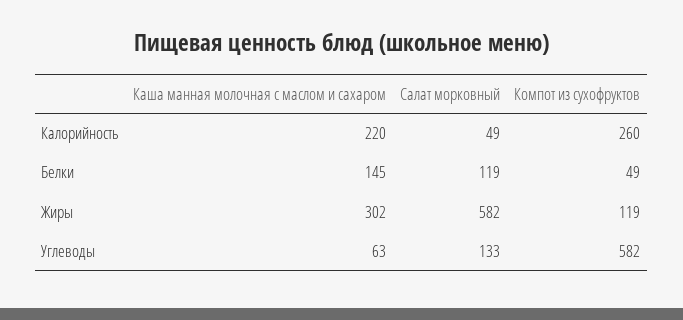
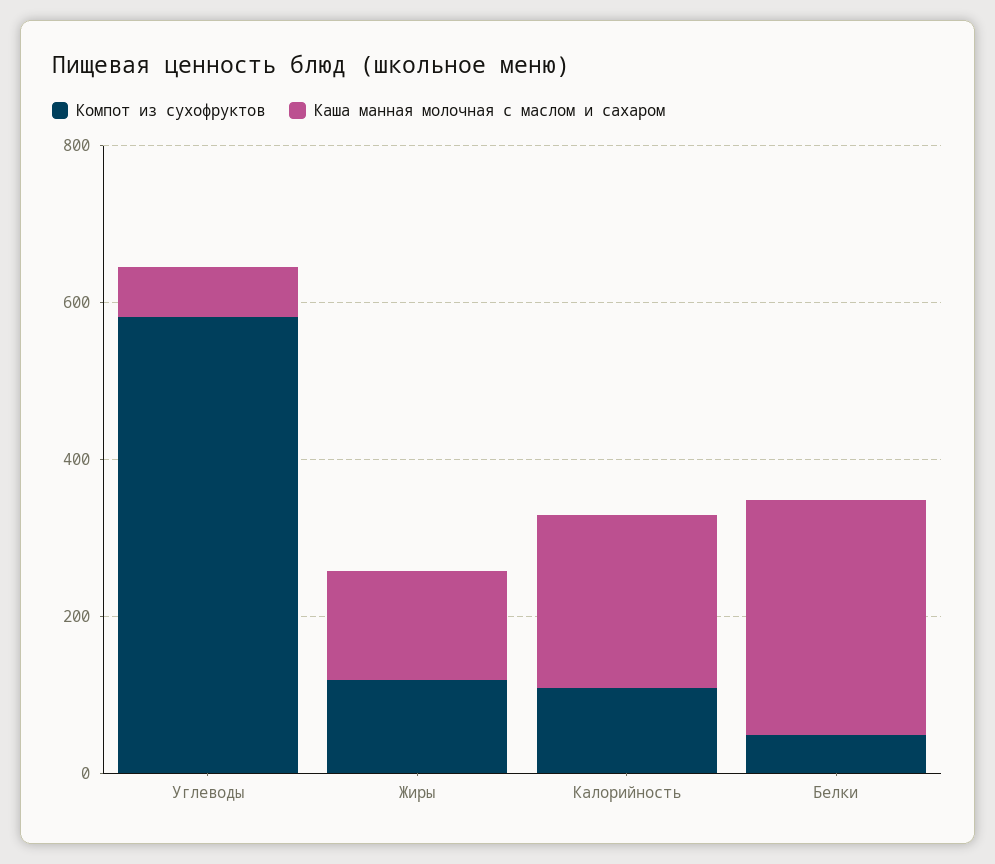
Салат морковный, Калорийность: 49 -> none
Компот из сухофруктов, Калорийность: 260 -> 100
Каша манная молочная с маслом и сахаром, Белки: 145 -> 300
Салат морковный, Белки: 119 -> none
Каша манная молочная с маслом и сахаром, Жиры: 302 -> 150
Салат морковный, Жиры: 582 -> none
Салат морковный, Углеводы: 133 -> none

